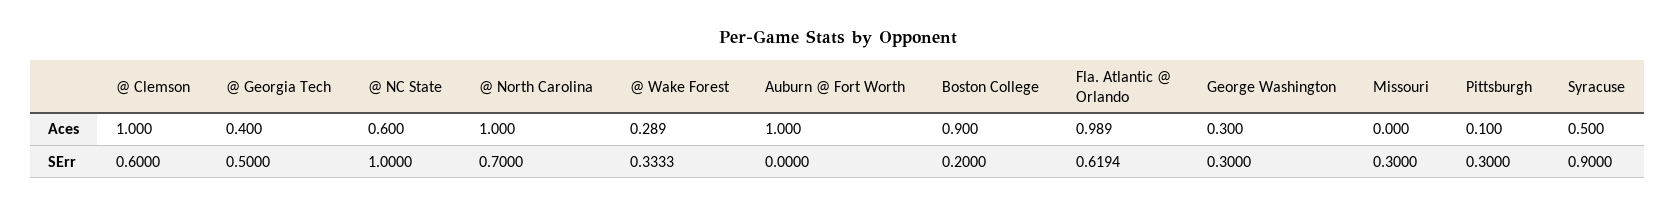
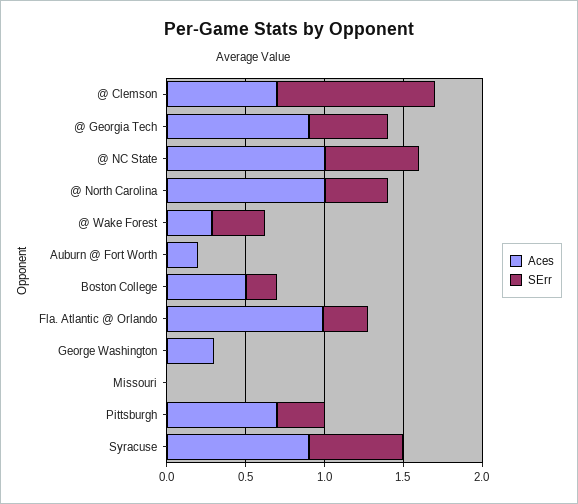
Aces, @ Clemson: 1 -> 0.7
Aces, @ Georgia Tech: 0.4 -> 0.9
Aces, @ NC State: 0.6 -> 1
Aces, Auburn @ Fort Worth: 1 -> 0.2
Aces, Boston College: 0.9 -> 0.5
Aces, Pittsburgh: 0.1 -> 0.7
Aces, Syracuse: 0.5 -> 0.9
SErr, @ Clemson: 0.6 -> 1
SErr, @ NC State: 1 -> 0.6
SErr, @ North Carolina: 0.7 -> 0.4
SErr, Fla. Atlantic @ Orlando: 0.6194 -> 0.3
SErr, George Washington: 0.3 -> 0
SErr, Missouri: 0.3 -> 0
SErr, Syracuse: 0.9 -> 0.6

